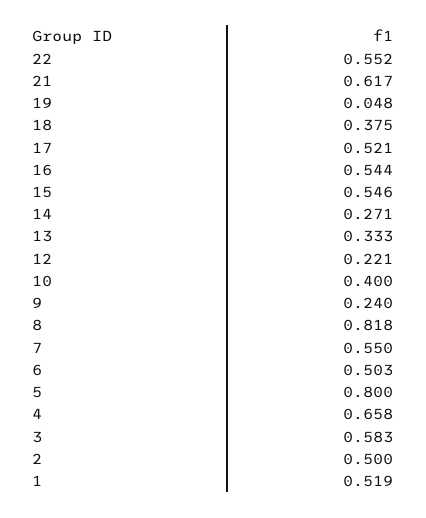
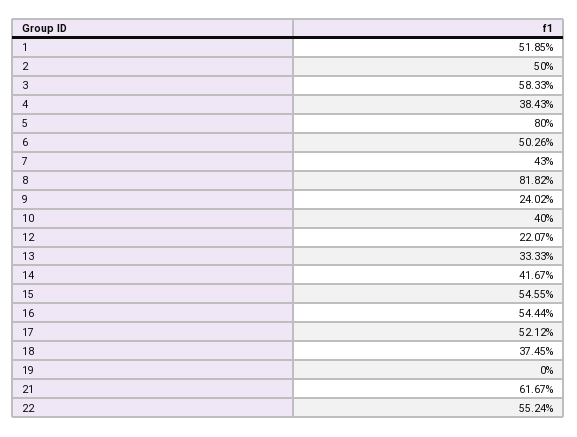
19: 0.048 -> 0
14: 0.271 -> 0.4167
7: 0.55 -> 0.43
4: 0.658 -> 0.3843

